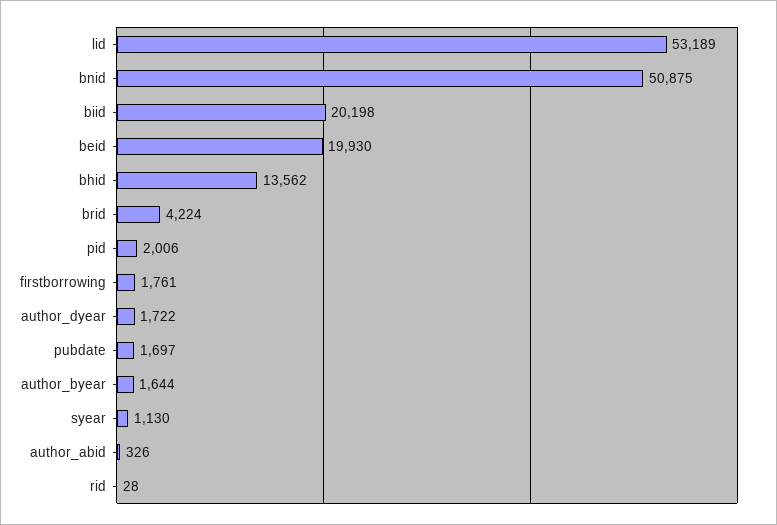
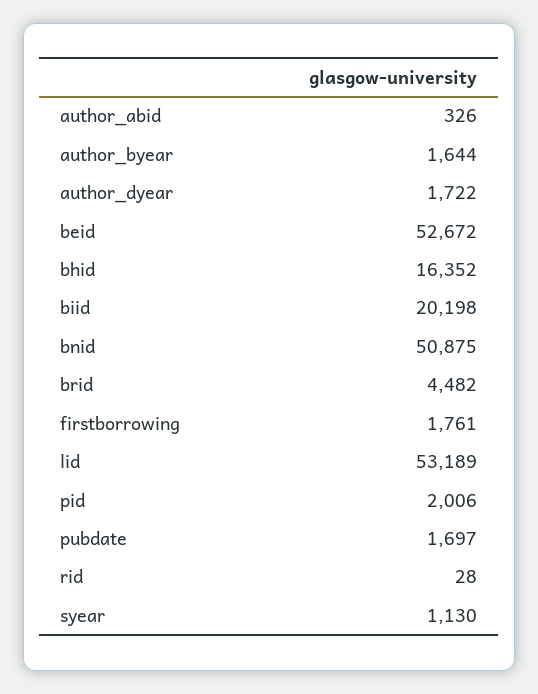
beid: 19930 -> 52672
bhid: 13562 -> 16352
brid: 4224 -> 4482

